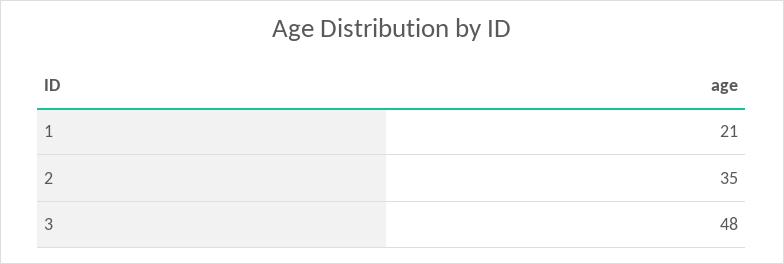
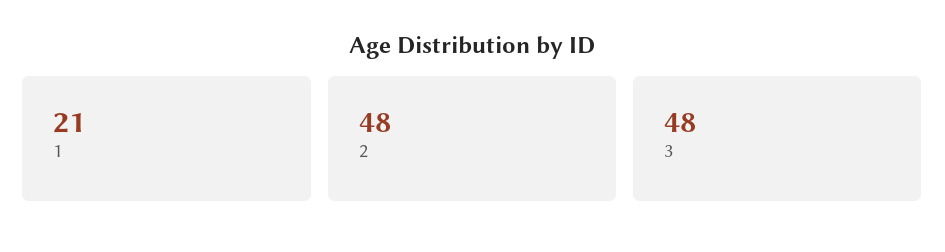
2: 35 -> 48

